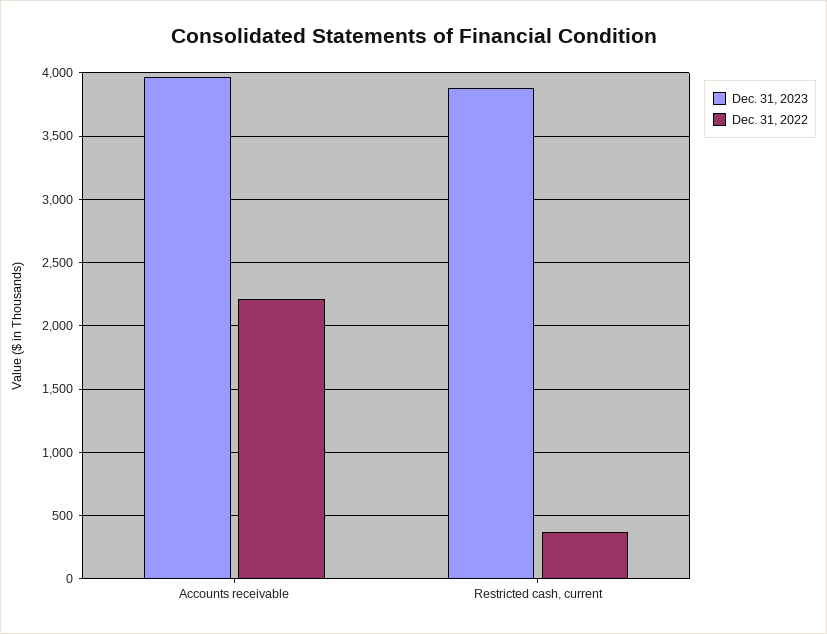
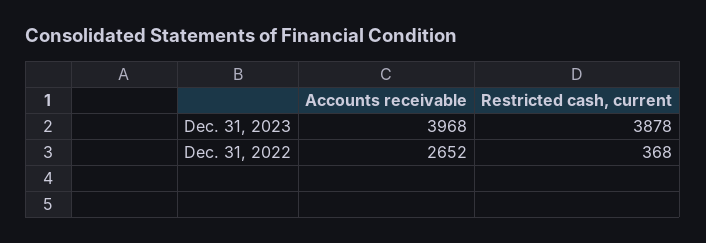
Dec. 31, 2022, Accounts receivable: 2200 -> 2652

